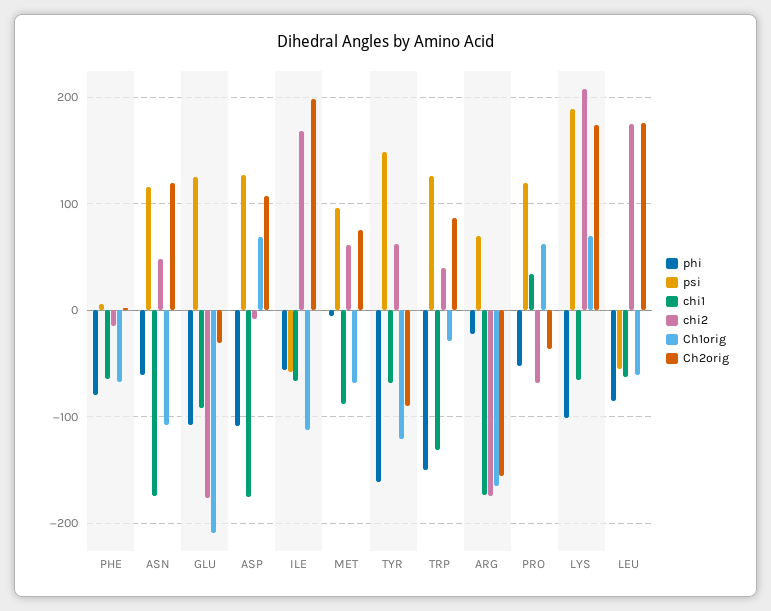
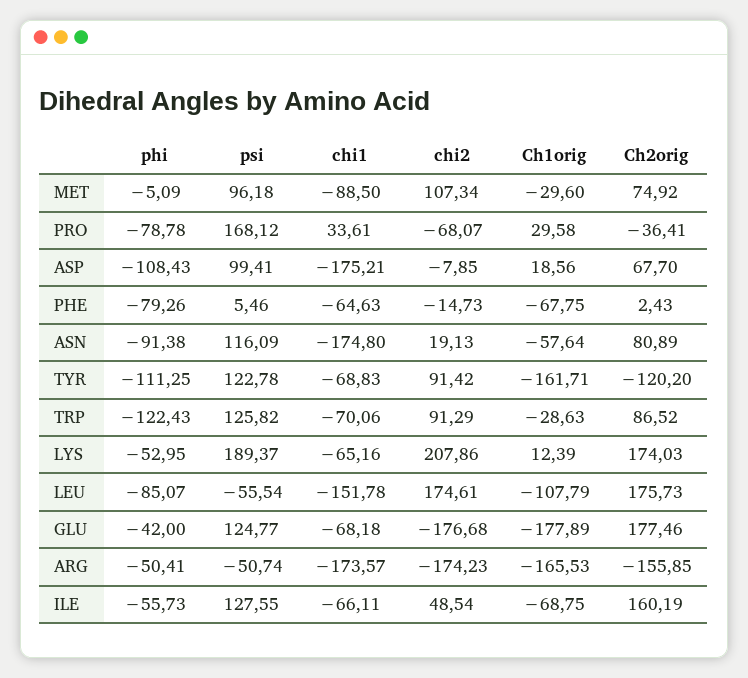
phi, ASN: -60 -> -91.38
chi2, ASN: 50 -> 19.13
Ch1orig, ASN: -110 -> -57.64
Ch2orig, ASN: 120 -> 80.89
phi, GLU: -110 -> -42
chi1, GLU: -90 -> -68.18
Ch1orig, GLU: -210 -> -177.89
Ch2orig, GLU: -30 -> 177.46
psi, ASP: 130 -> 99.41
Ch1orig, ASP: 70 -> 18.56
Ch2orig, ASP: 110 -> 67.7
psi, ILE: -60 -> 127.55
chi2, ILE: 170 -> 48.54
Ch1orig, ILE: -110 -> -68.75
Ch2orig, ILE: 200 -> 160.19
chi2, MET: 60 -> 107.34
Ch1orig, MET: -70 -> -29.6
phi, TYR: -160 -> -111.25
psi, TYR: 150 -> 122.78
chi2, TYR: 60 -> 91.42
Ch1orig, TYR: -120 -> -161.71
Ch2orig, TYR: -90 -> -120.2
phi, TRP: -150 -> -122.43
chi1, TRP: -130 -> -70.06
chi2, TRP: 40 -> 91.29
phi, ARG: -20 -> -50.41
psi, ARG: 70 -> -50.74
phi, PRO: -50 -> -78.78
psi, PRO: 120 -> 168.12
Ch1orig, PRO: 60 -> 29.58
phi, LYS: -100 -> -52.95
Ch1orig, LYS: 70 -> 12.39
chi1, LEU: -60 -> -151.78
Ch1orig, LEU: -60 -> -107.79

